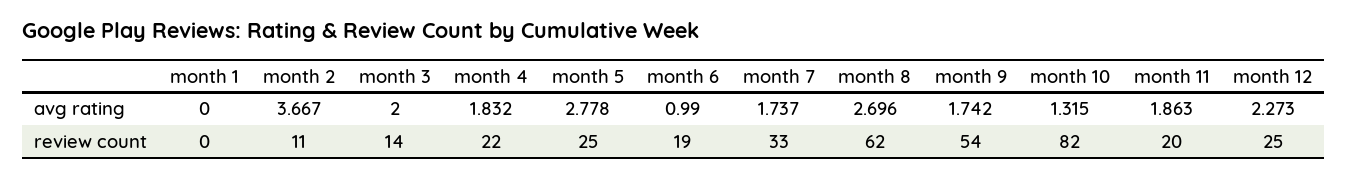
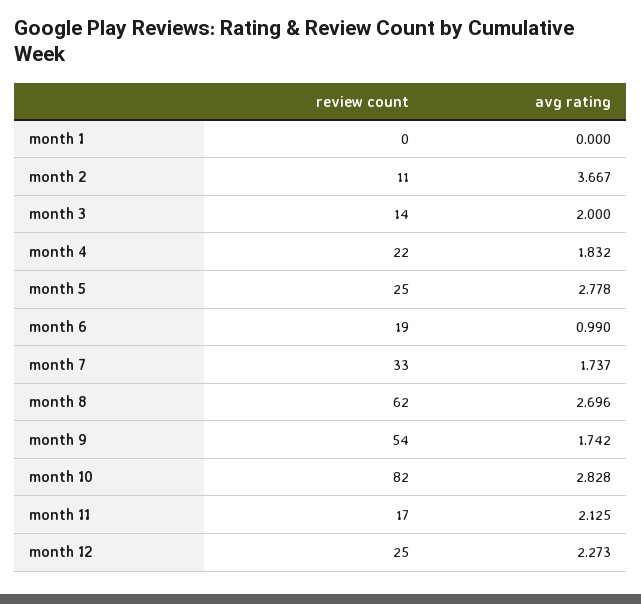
month 10, avg rating: 1.315 -> 2.828
month 11, avg rating: 1.863 -> 2.125
month 11, review count: 20 -> 17

